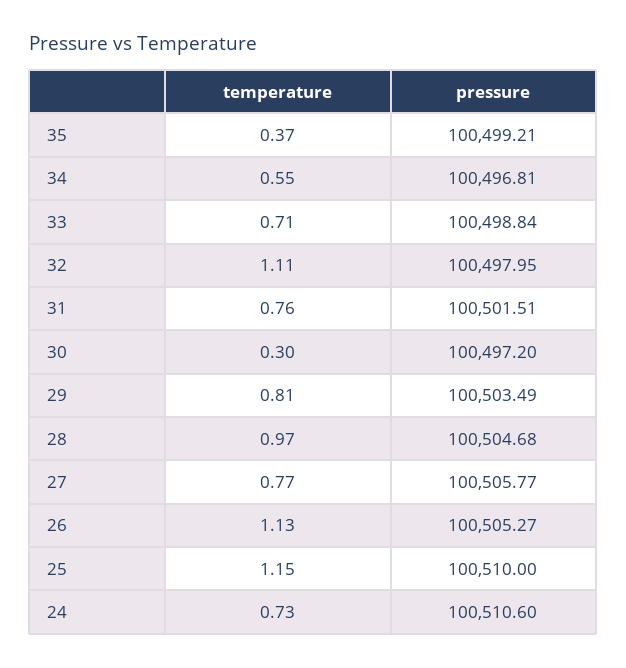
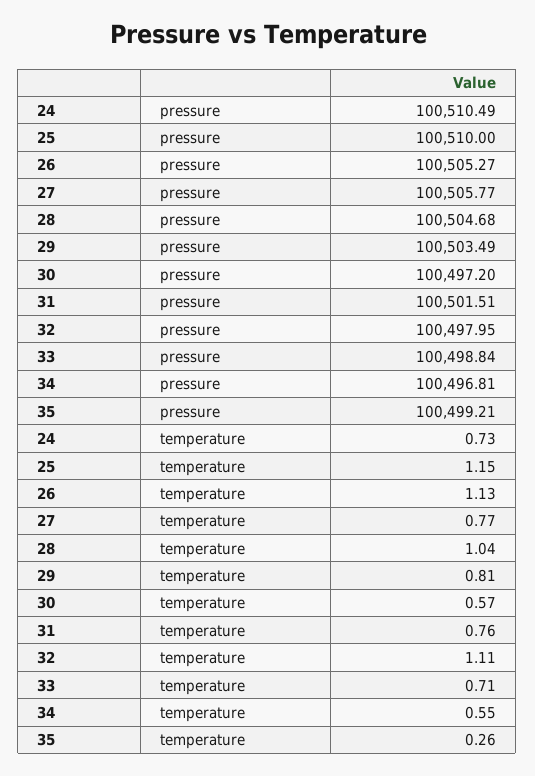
temperature, 35: 0.37 -> 0.26
temperature, 30: 0.3 -> 0.57
temperature, 28: 0.97 -> 1.04
pressure, 24: 100510.6 -> 100510.49

